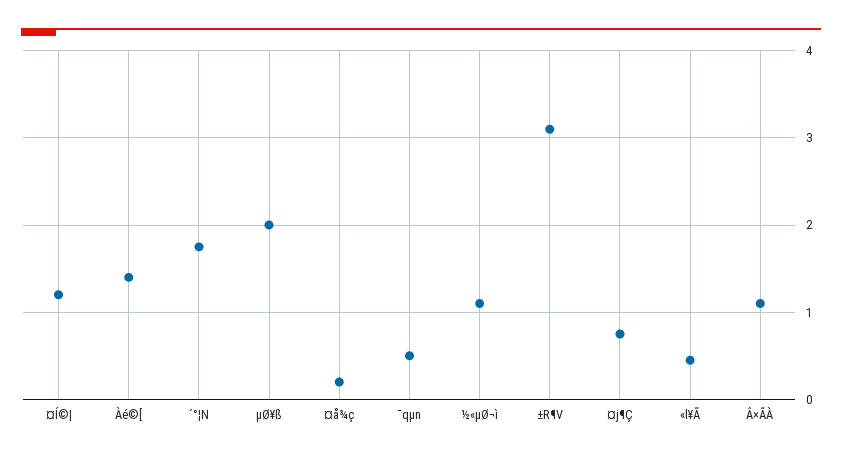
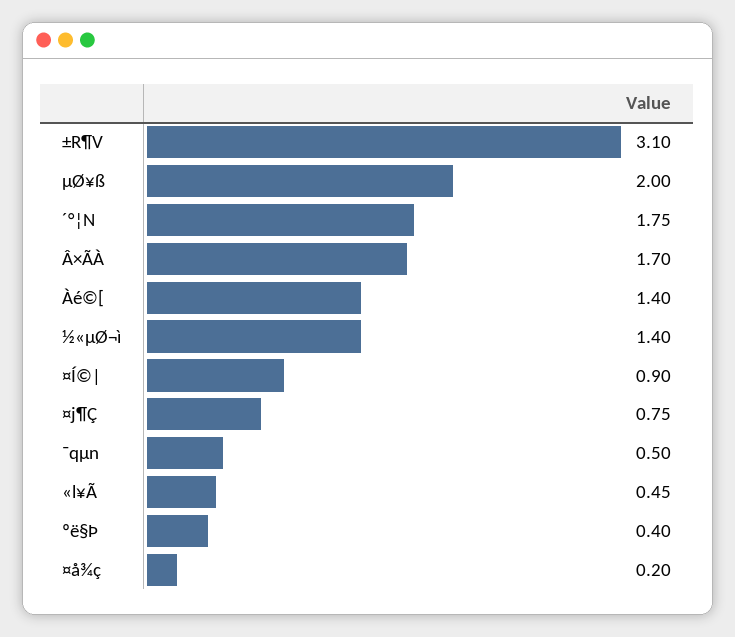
¤Í©|: 1.2 -> 0.9
½«µØ¬ì: 1.1 -> 1.4
Â×ÃÀ: 1.1 -> 1.7
ºë§Þ: none -> 0.4

